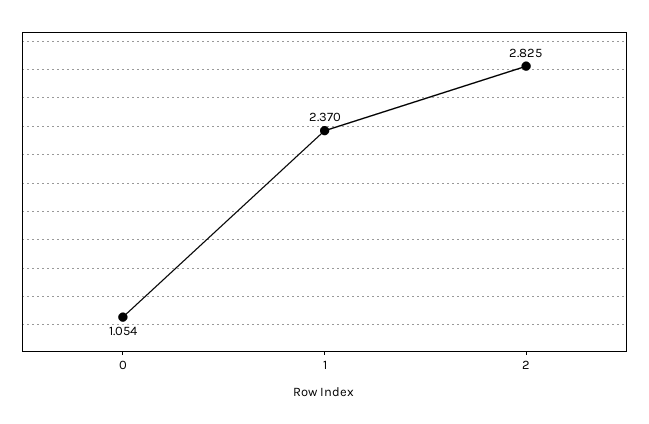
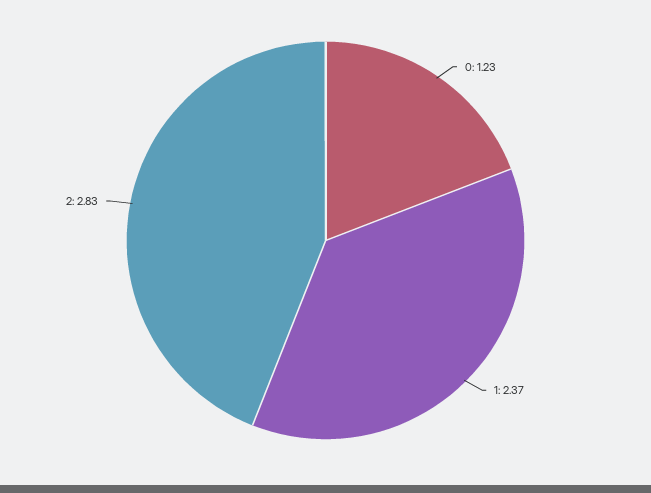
0: 1.054 -> 1.23

